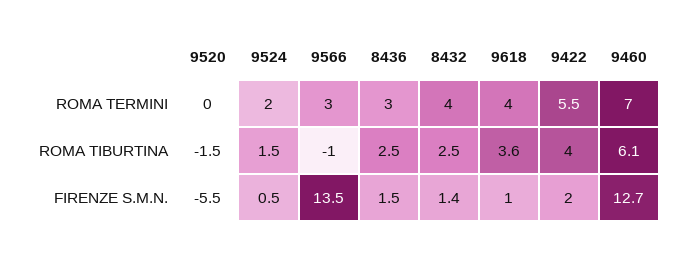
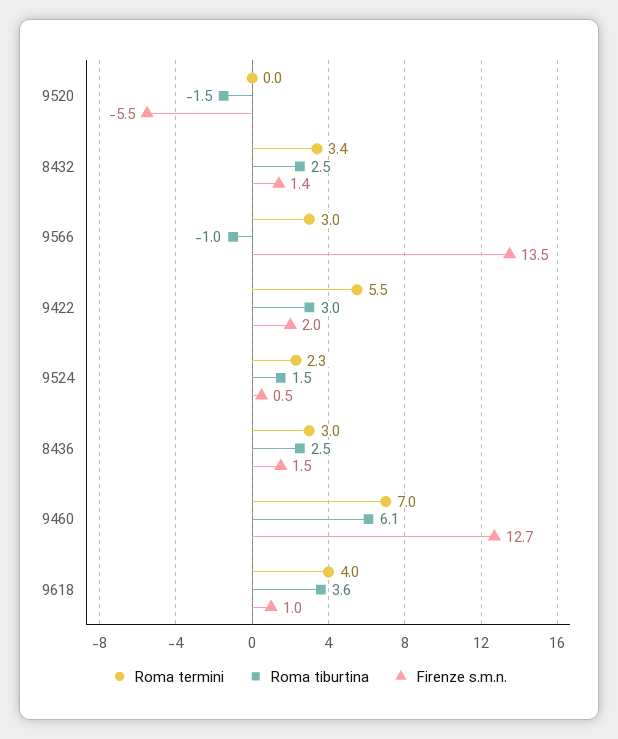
ROMA TERMINI, 9524: 2 -> 2.3
ROMA TERMINI, 8432: 4 -> 3.4
ROMA TIBURTINA, 9422: 4 -> 3

